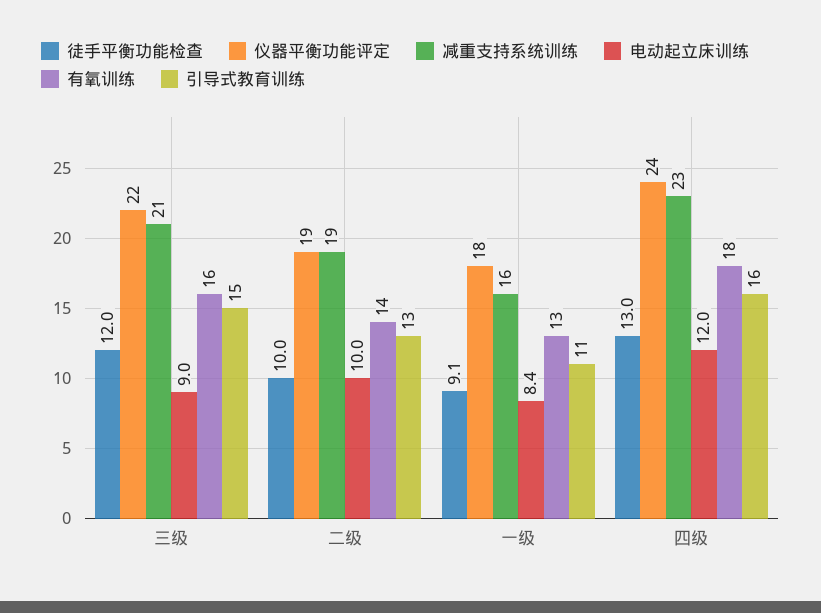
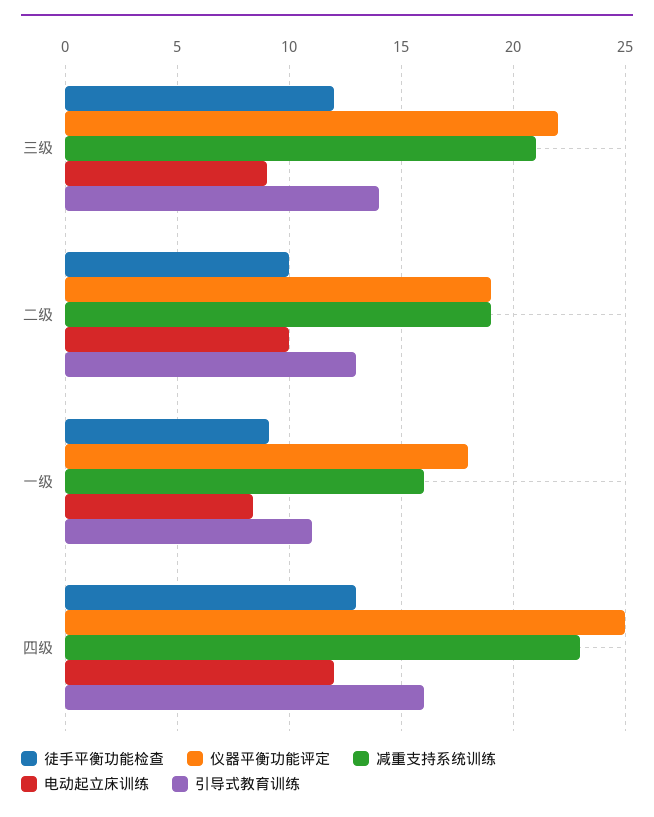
有氧训练, 三级: 16 -> none
引导式教育训练, 三级: 15 -> 14
有氧训练, 二级: 14 -> none
有氧训练, 一级: 13 -> none
仪器平衡功能评定, 四级: 24 -> 25
有氧训练, 四级: 18 -> none

